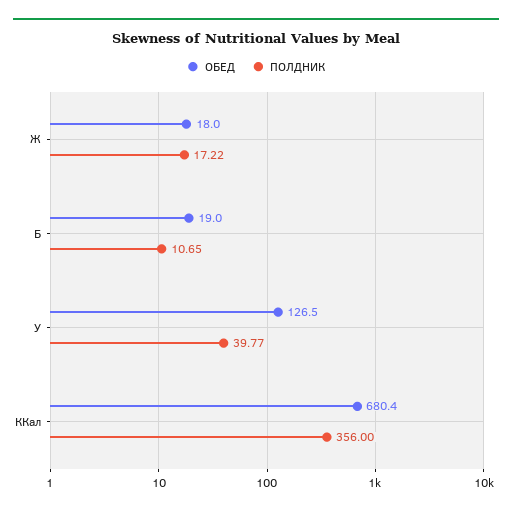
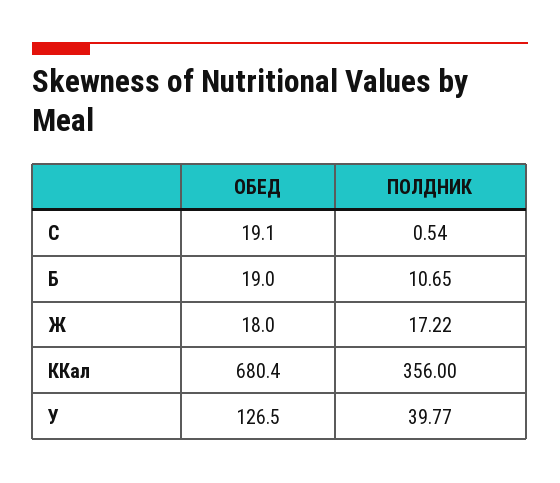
ОБЕД, C: none -> 19.1
ПОЛДНИК, C: none -> 0.54

